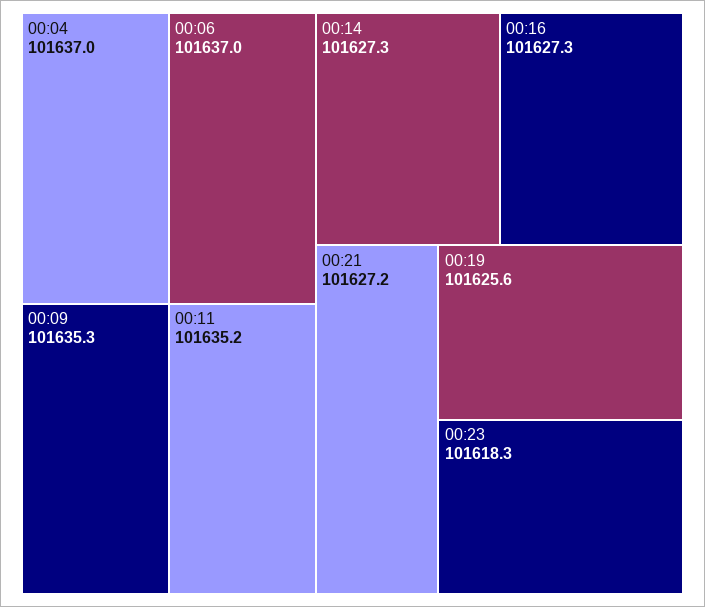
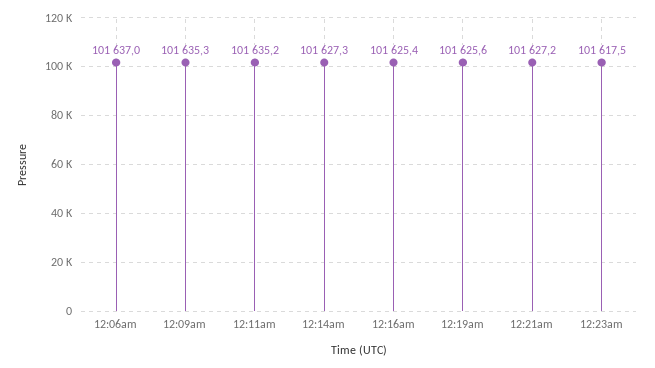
00:04: 101637 -> none
00:16: 101627.3 -> 101625.4
00:23: 101618.3 -> 101617.5

